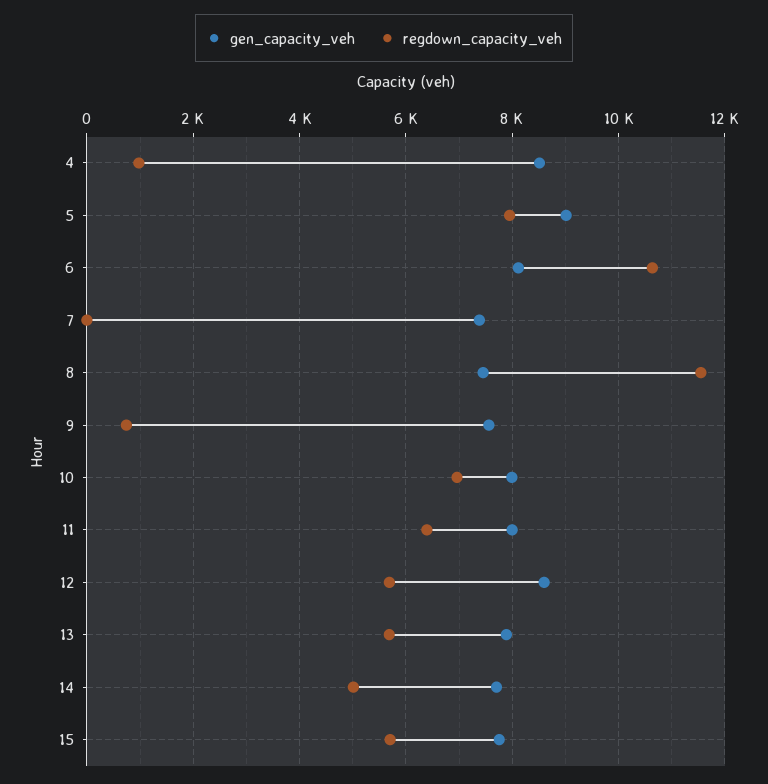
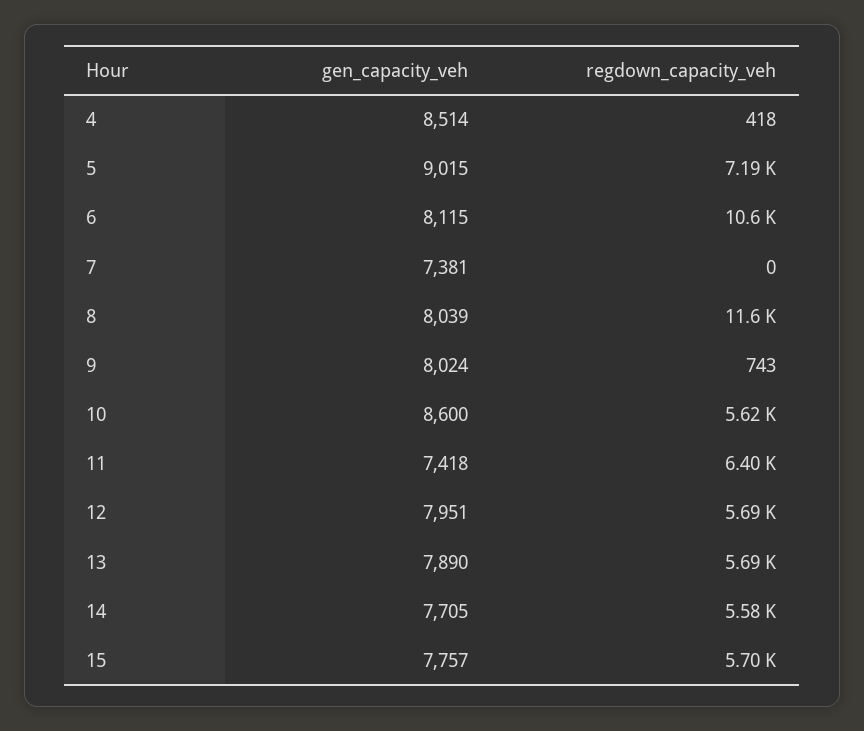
regdown_capacity_veh, 4: 1000 -> 418
regdown_capacity_veh, 5: 8000 -> 7190
gen_capacity_veh, 8: 7400 -> 8039
gen_capacity_veh, 9: 7600 -> 8024
gen_capacity_veh, 10: 8000 -> 8600
regdown_capacity_veh, 10: 7000 -> 5620
gen_capacity_veh, 11: 8000 -> 7418
gen_capacity_veh, 12: 8600 -> 7951
regdown_capacity_veh, 14: 5000 -> 5580

